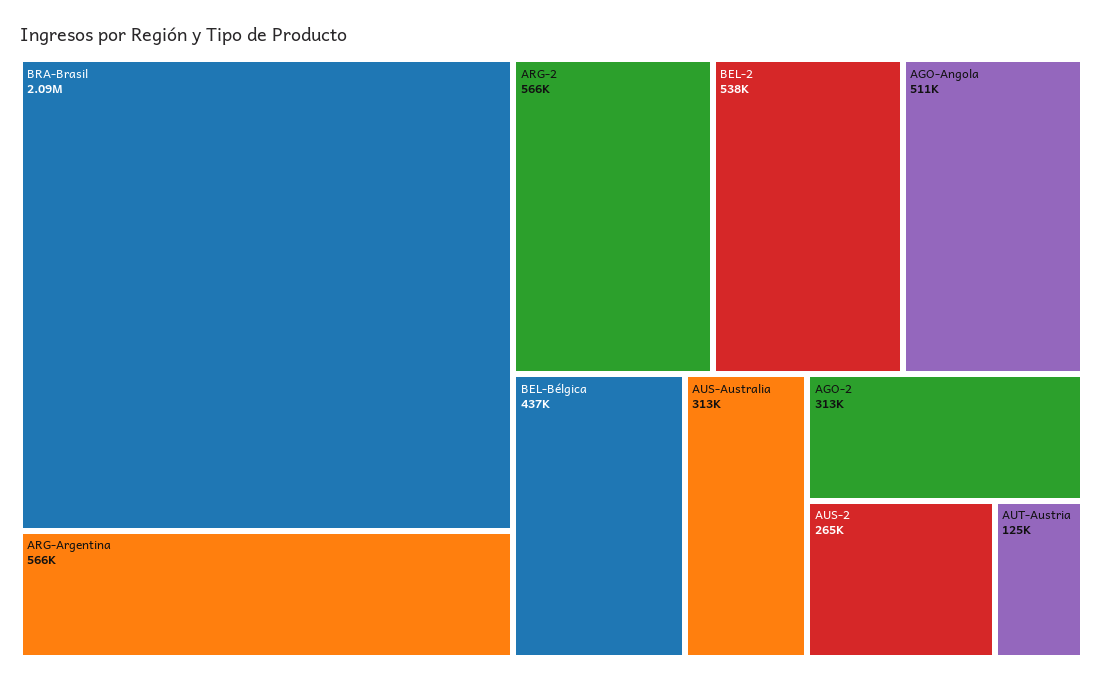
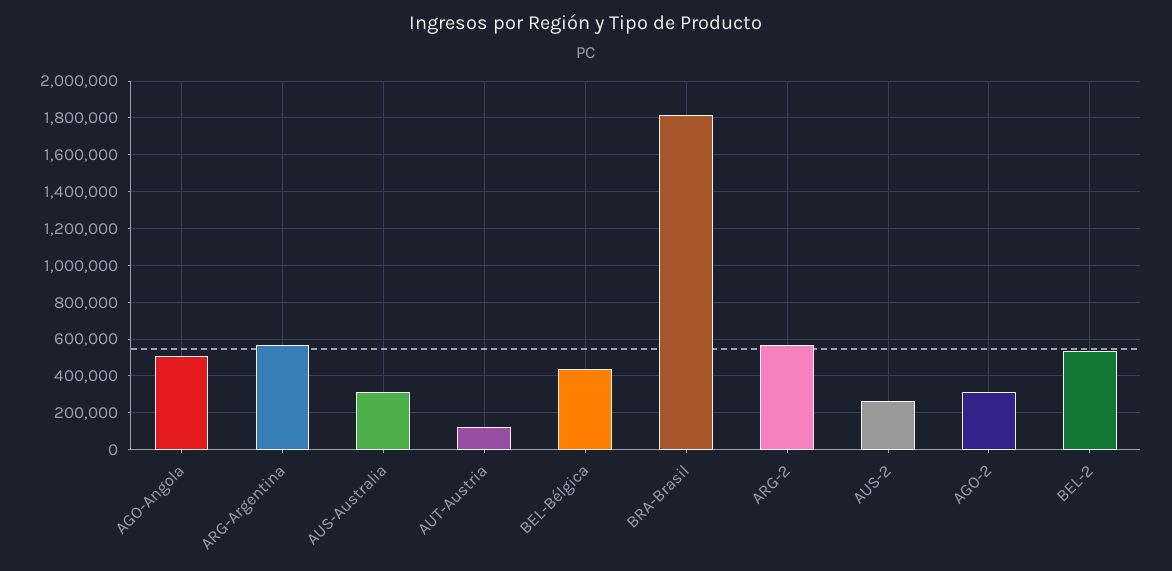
BRA-Brasil: 2090000 -> 1800000

